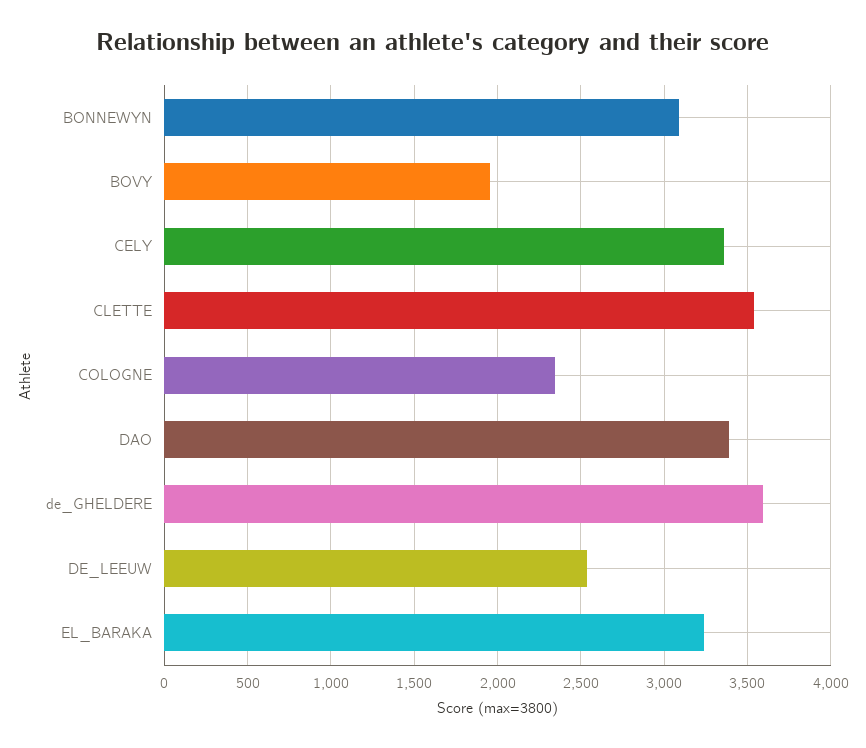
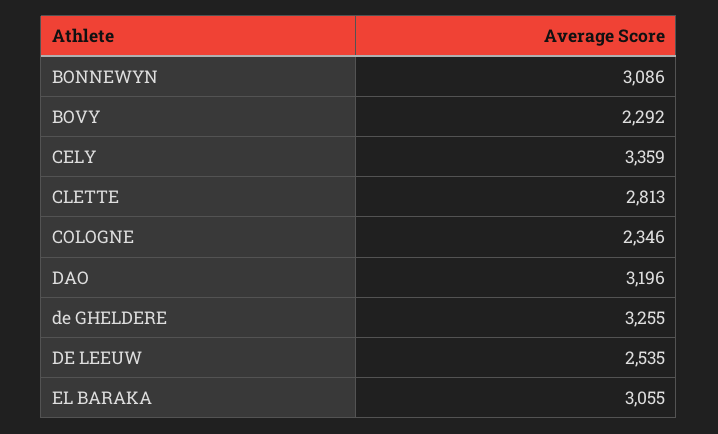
BOVY: 1950 -> 2292
CLETTE: 3550 -> 2813
DAO: 3400 -> 3196
de_GHELDERE: 3600 -> 3255
EL_BARAKA: 3250 -> 3055

